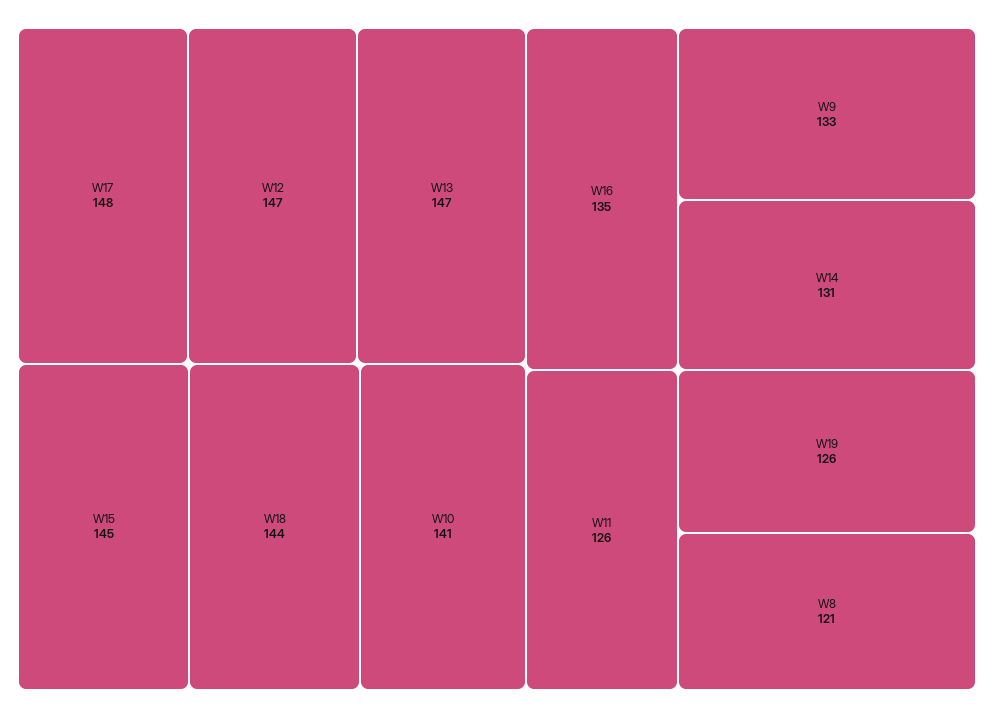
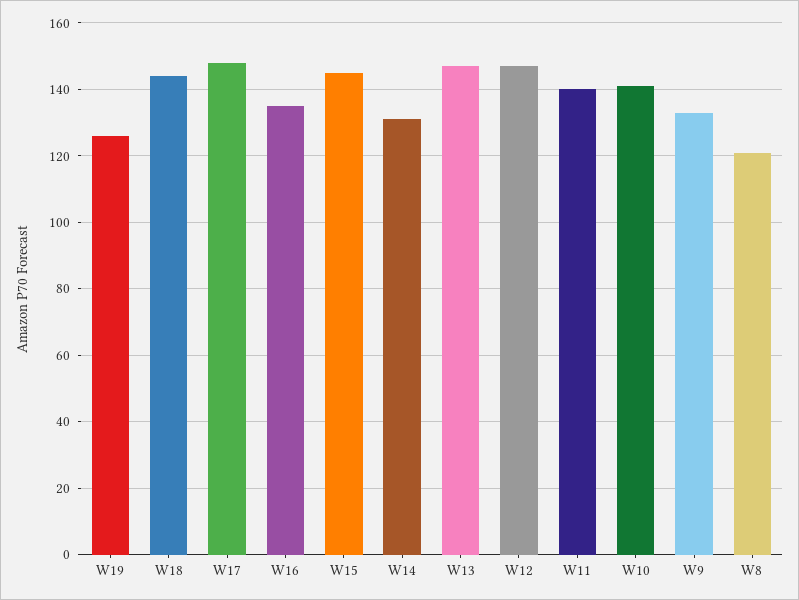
W11: 126 -> 140

